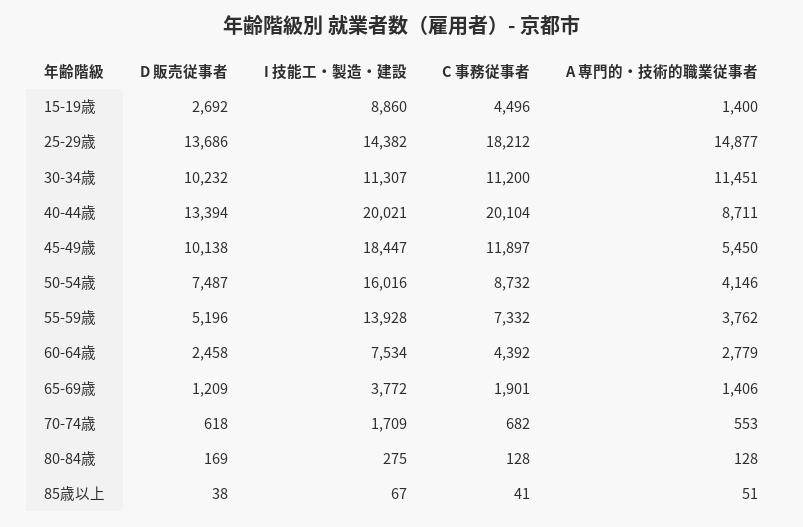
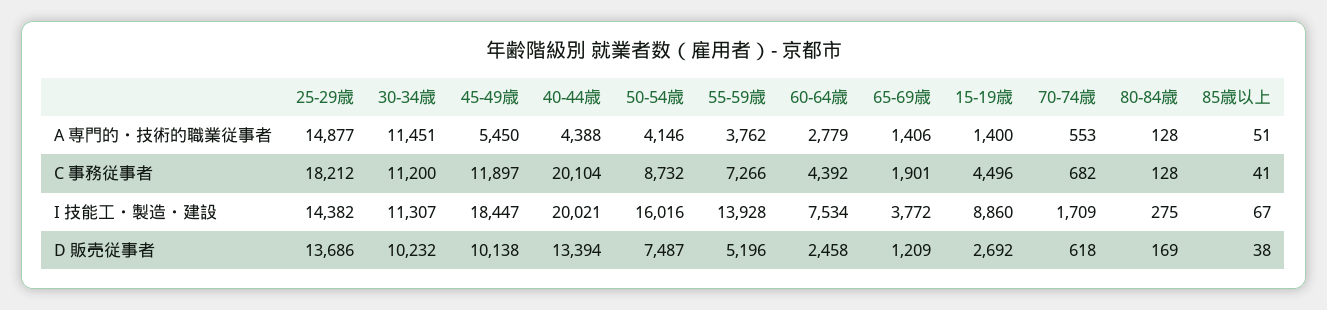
A 専門的・技術的職業従事者, 40-44歳: 8711 -> 4388
C 事務従事者, 55-59歳: 7332 -> 7266

